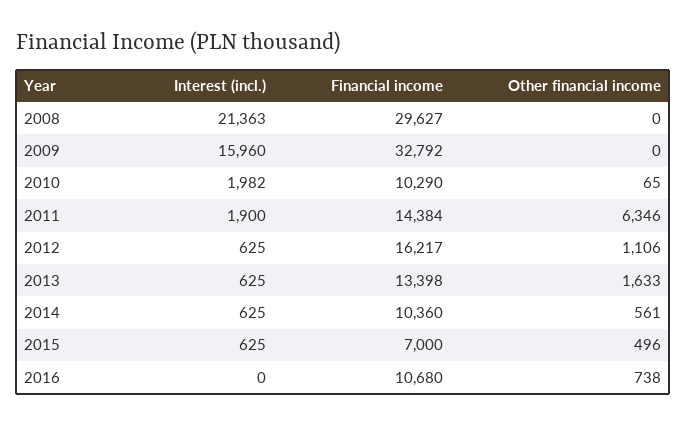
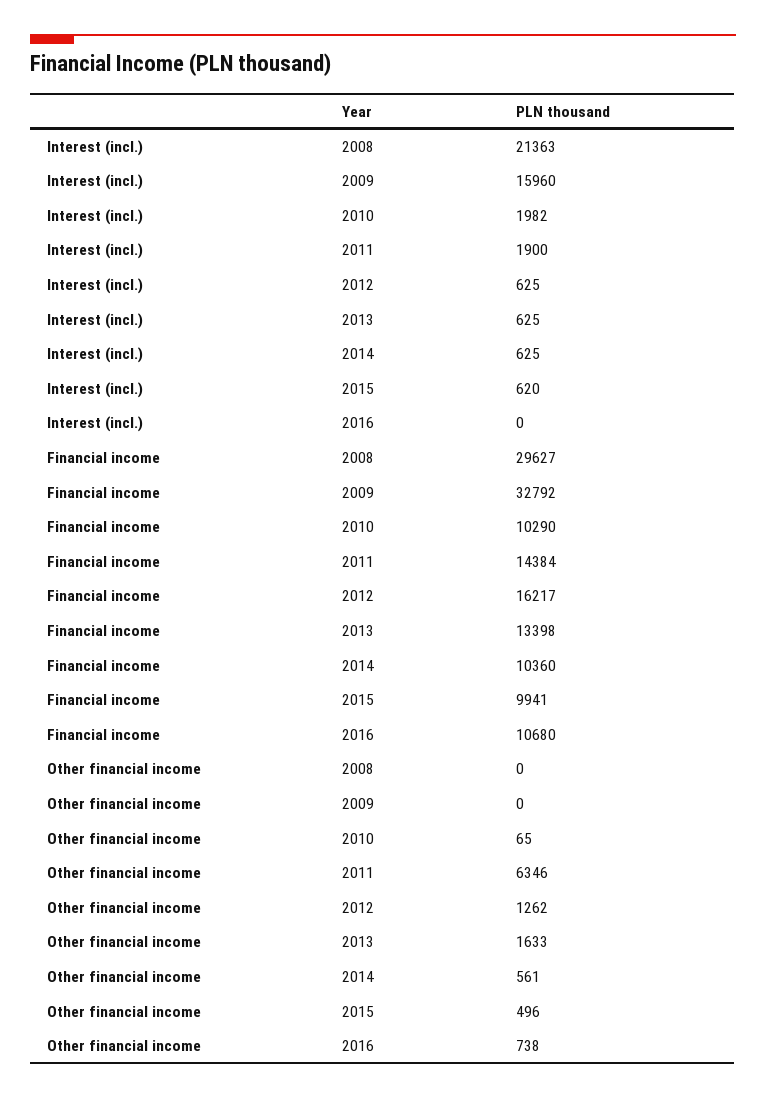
Other financial income, 2012: 1106 -> 1262
Interest (incl.), 2015: 625 -> 620
Financial income, 2015: 7000 -> 9941

